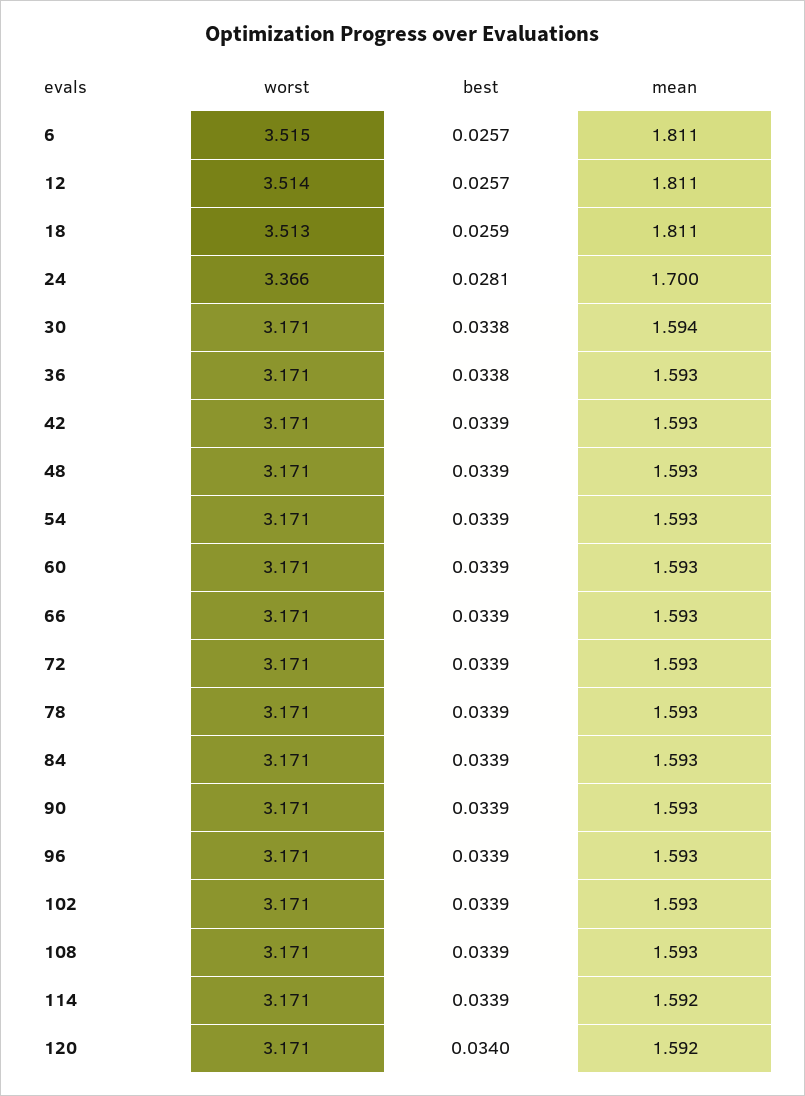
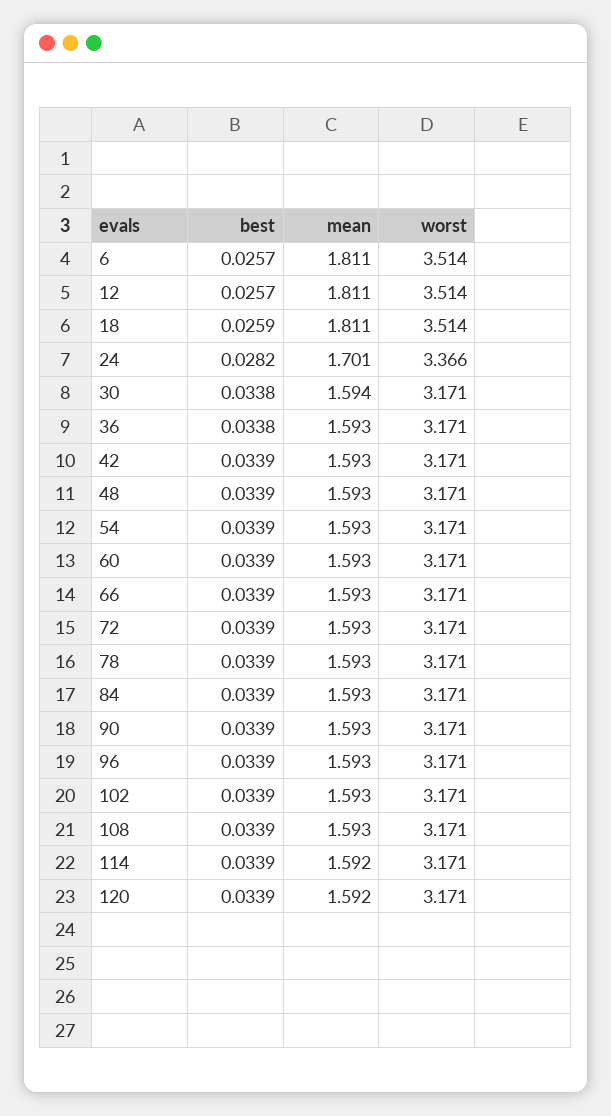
worst, 6: 3.515 -> 3.514
worst, 18: 3.513 -> 3.514
best, 24: 0.0281 -> 0.0282
mean, 24: 1.7 -> 1.701
best, 120: 0.034 -> 0.0339

